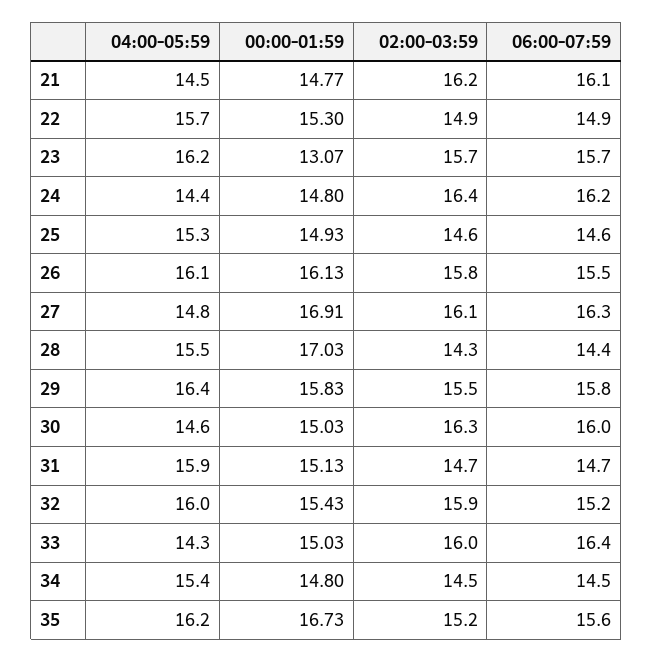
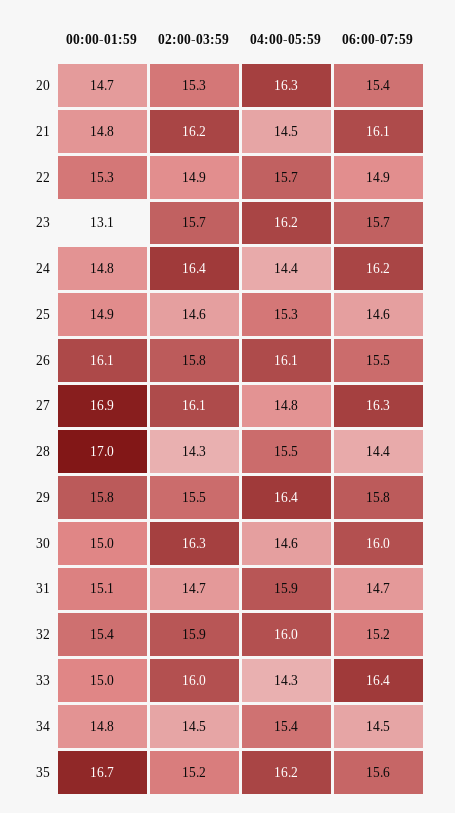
00:00-01:59, 20: none -> 14.7
02:00-03:59, 20: none -> 15.3
04:00-05:59, 20: none -> 16.3
06:00-07:59, 20: none -> 15.4

